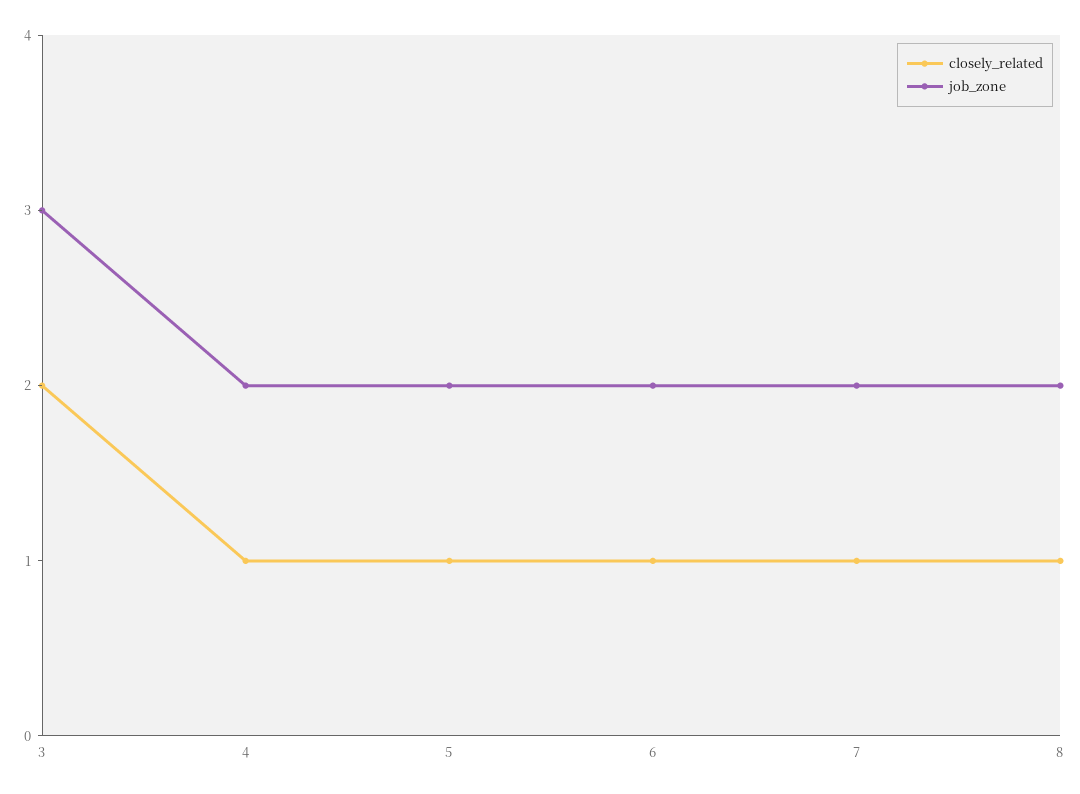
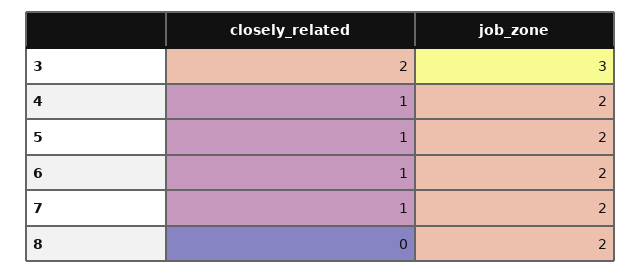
closely_related, 8: 1 -> 0

